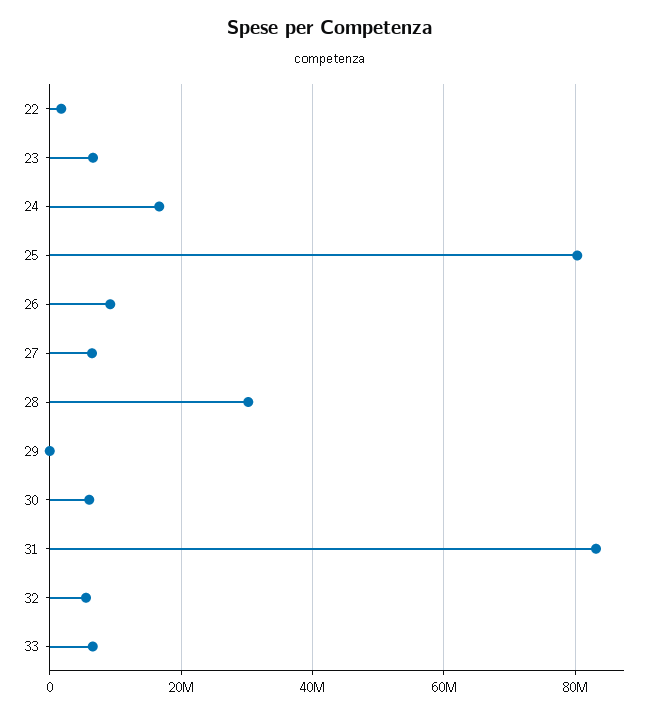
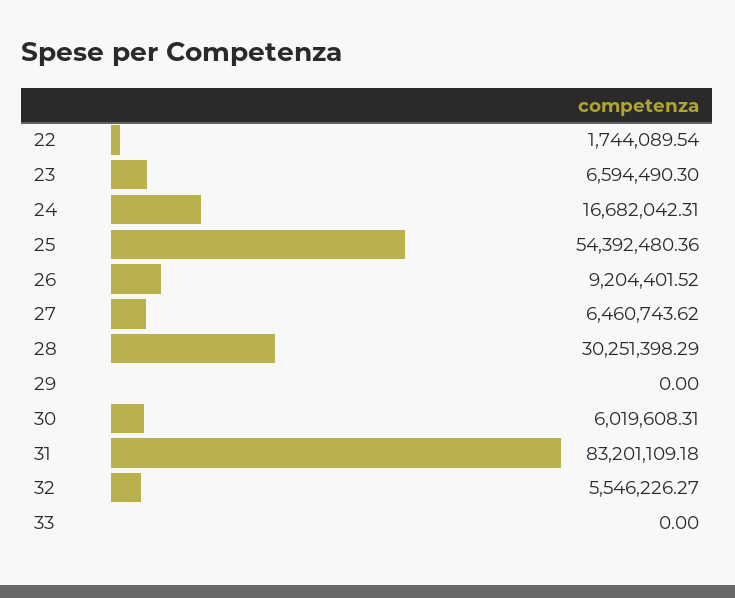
25: 80000000 -> 54392480.36
33: 6000000 -> 0

